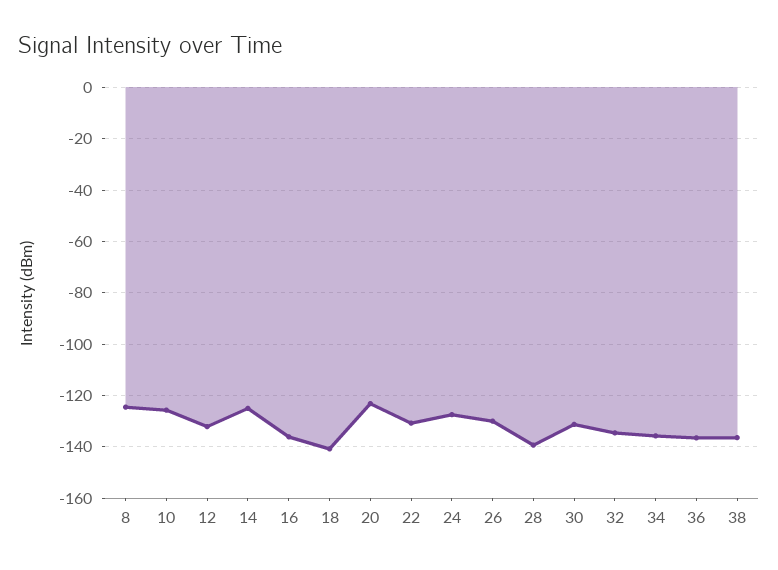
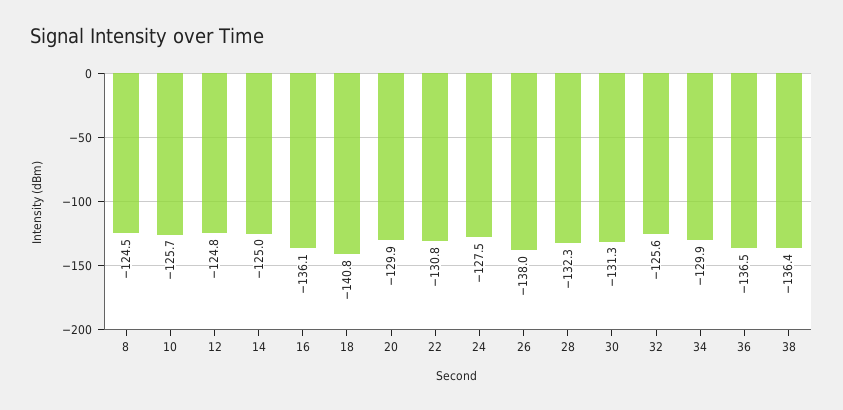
12: -132.5 -> -124.8
20: -122.5 -> -129.9
26: -130 -> -138
28: -140 -> -132.3
32: -135 -> -125.6
34: -135 -> -129.9

